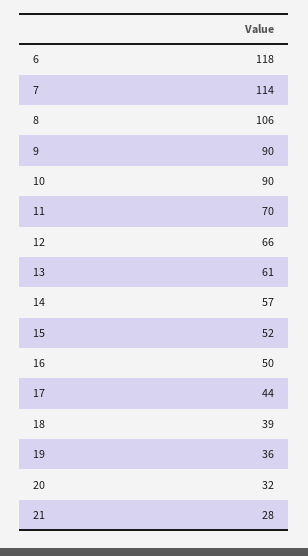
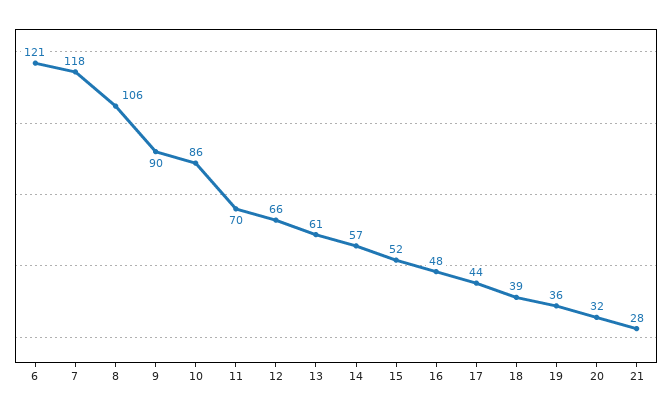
6: 118 -> 121
7: 114 -> 118
10: 90 -> 86
16: 50 -> 48

